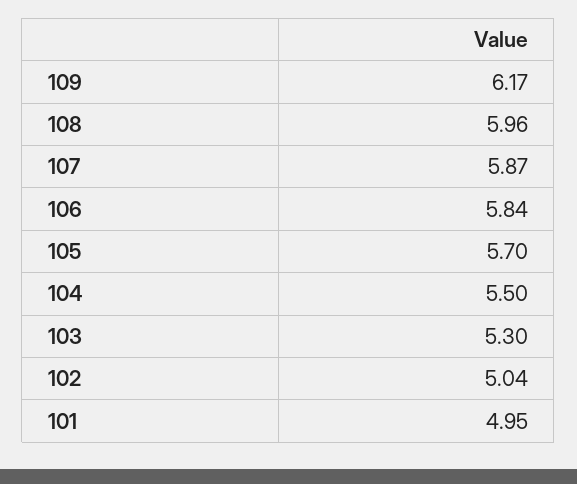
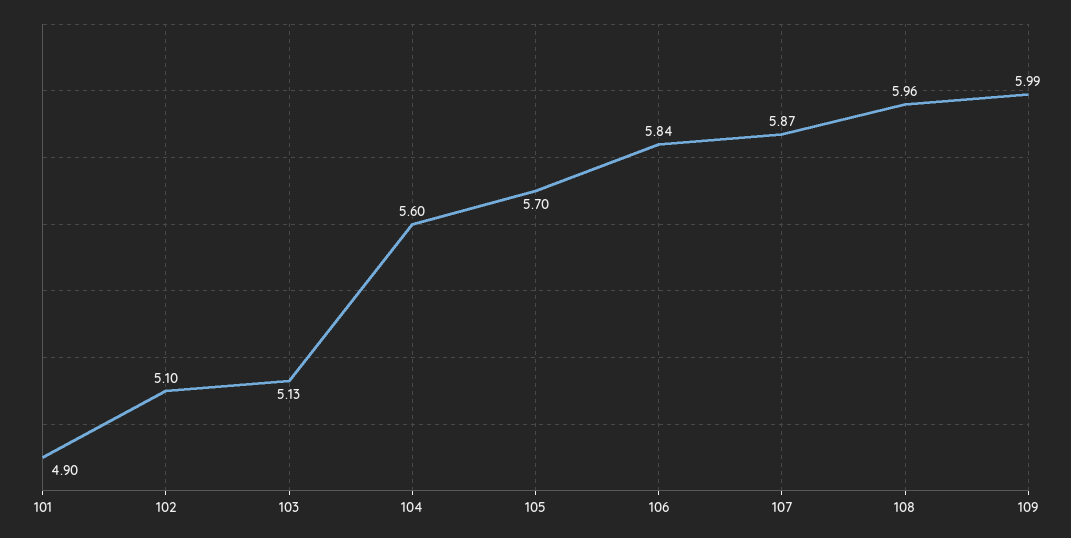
109: 6.17 -> 5.99
104: 5.5 -> 5.6
103: 5.3 -> 5.13
102: 5.04 -> 5.1
101: 4.95 -> 4.9

